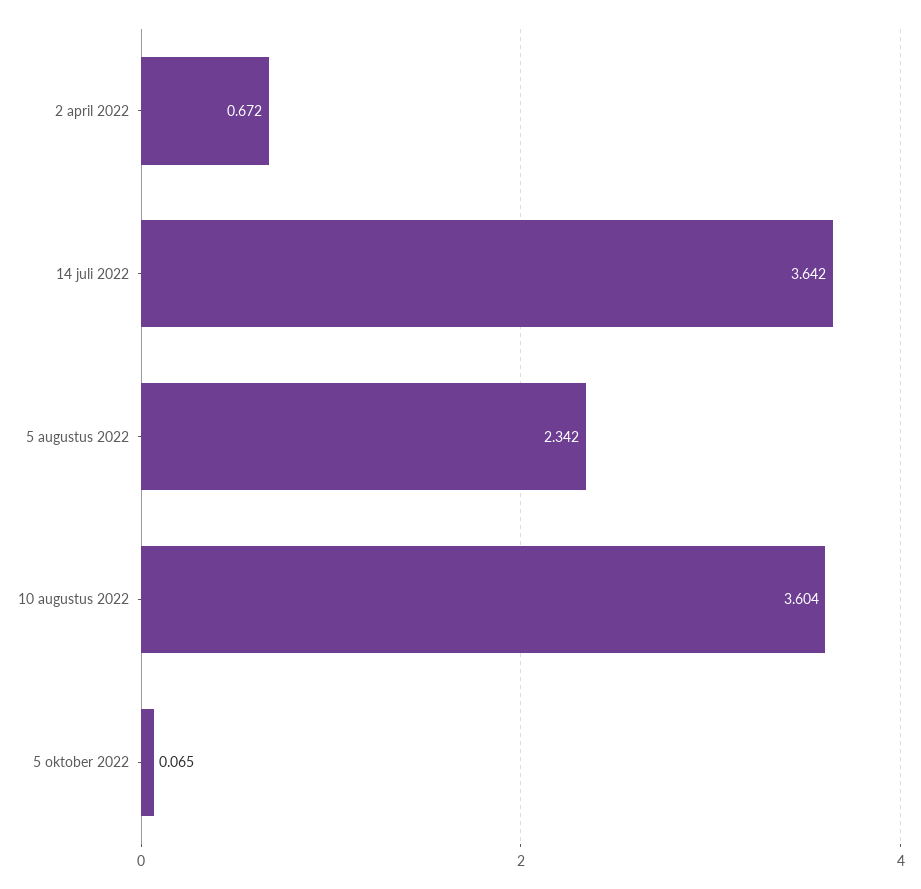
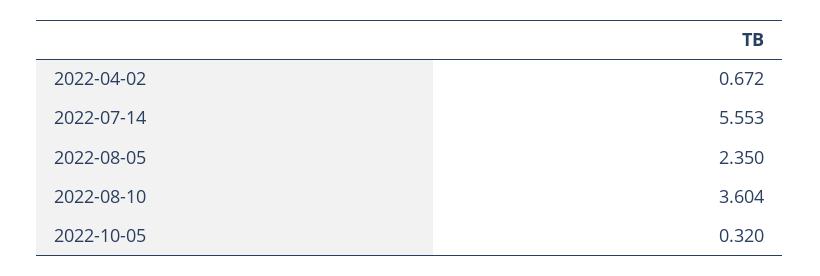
14 juli 2022: 3.642 -> 5.553
5 augustus 2022: 2.342 -> 2.35
5 oktober 2022: 0.065 -> 0.32

